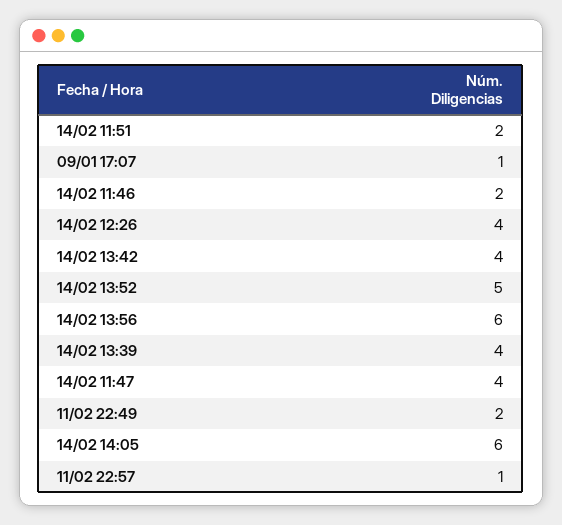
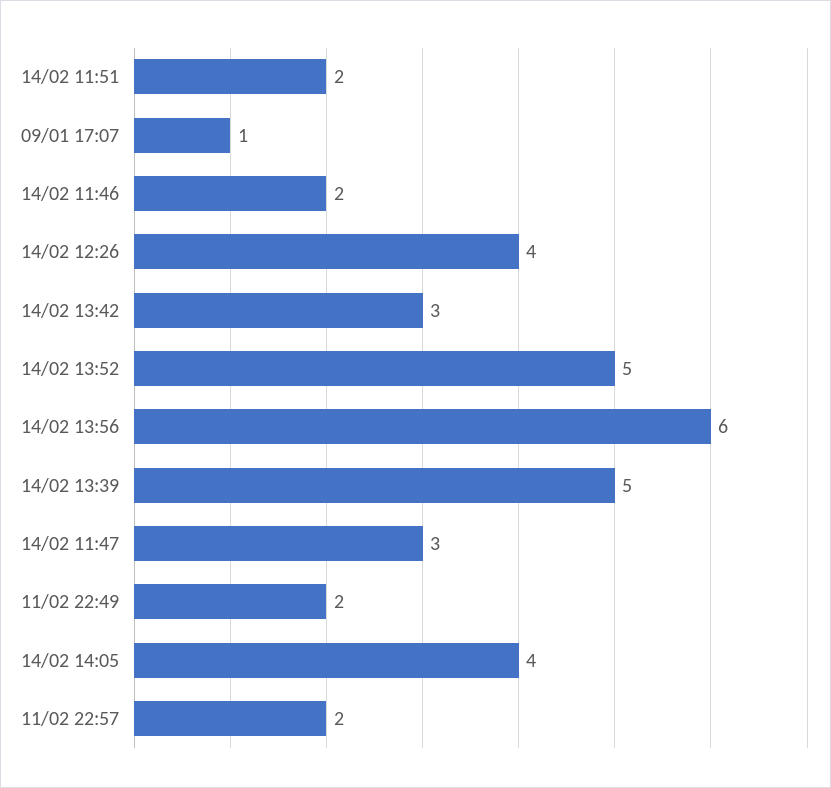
14/02 13:42: 4 -> 3
14/02 13:39: 4 -> 5
14/02 11:47: 4 -> 3
14/02 14:05: 6 -> 4
11/02 22:57: 1 -> 2

